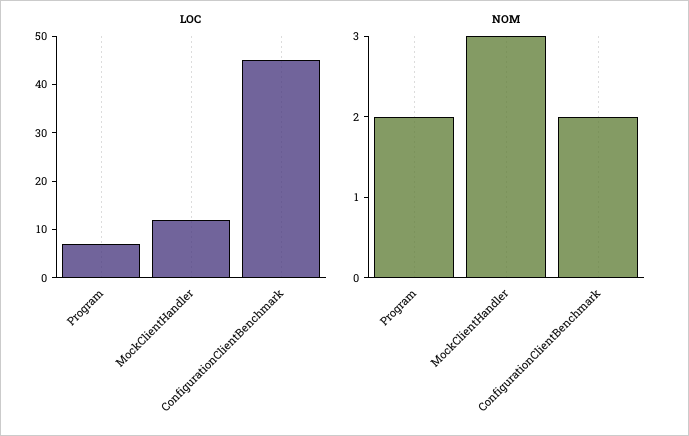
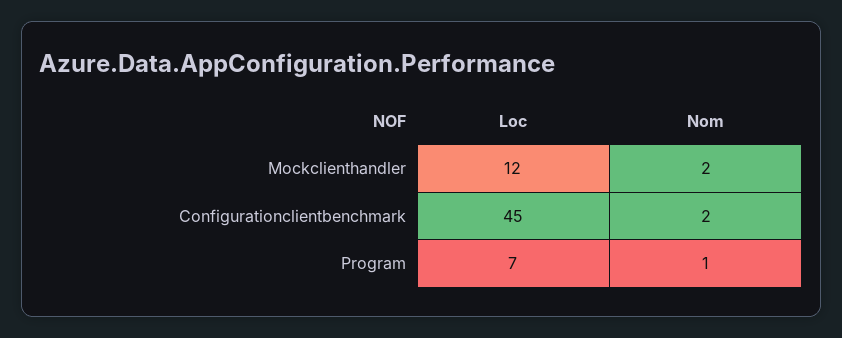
NOM, Program: 2 -> 1
NOM, MockClientHandler: 3 -> 2

